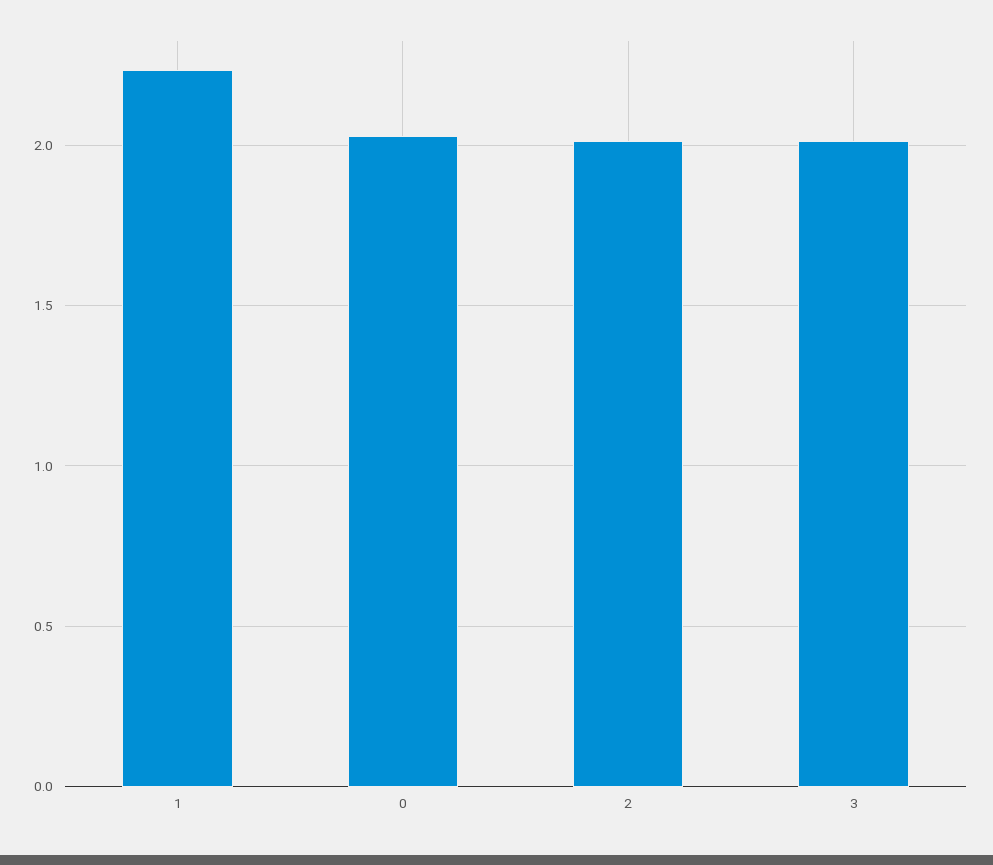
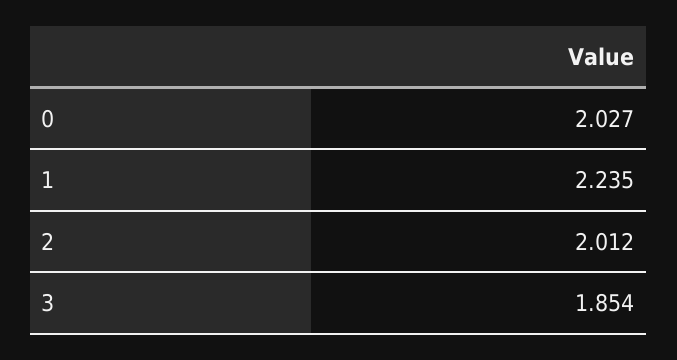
3: 2 -> 1.854

